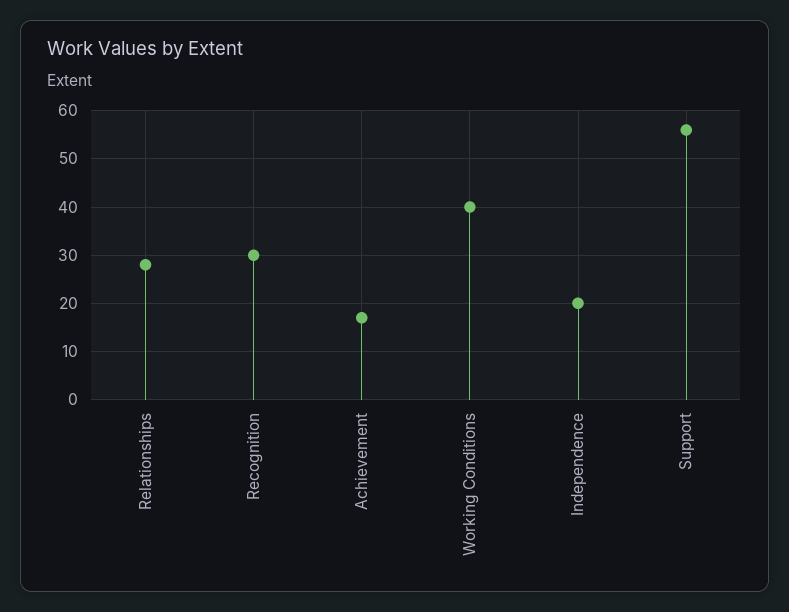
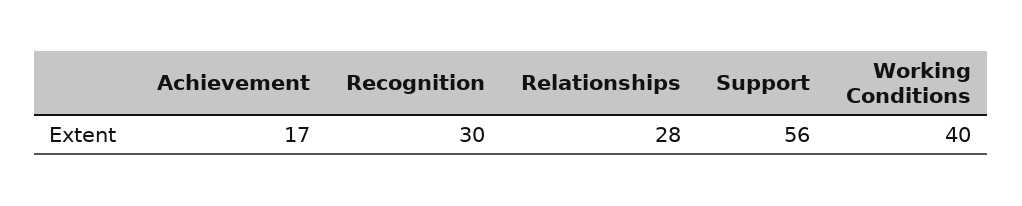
Independence: 20 -> none

